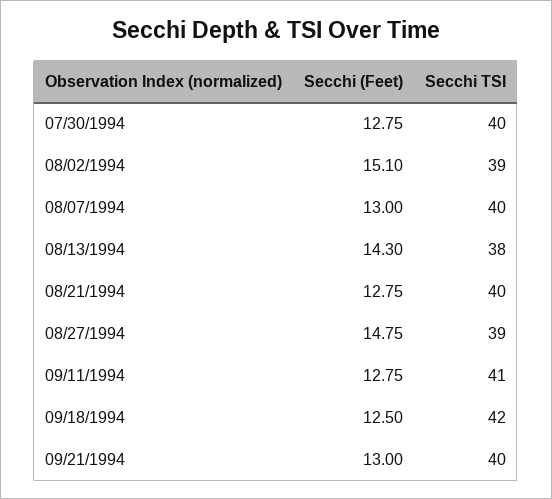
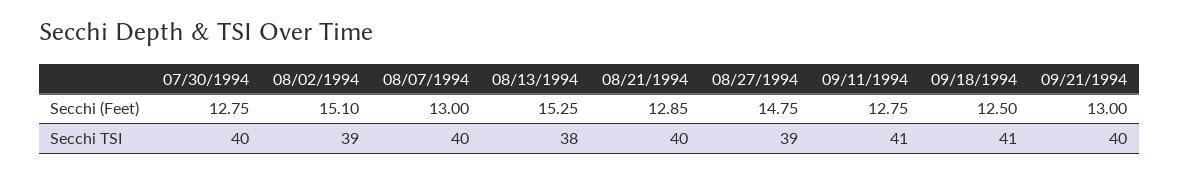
Secchi (Feet), 08/13/1994: 14.3 -> 15.25
Secchi (Feet), 08/21/1994: 12.75 -> 12.85
Secchi TSI, 09/18/1994: 42 -> 41

